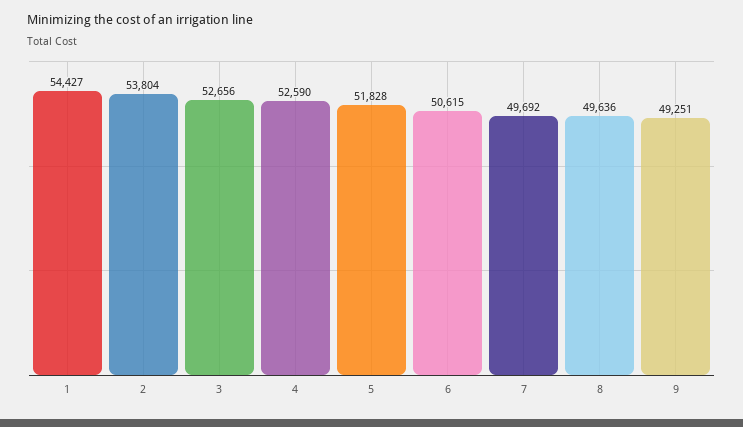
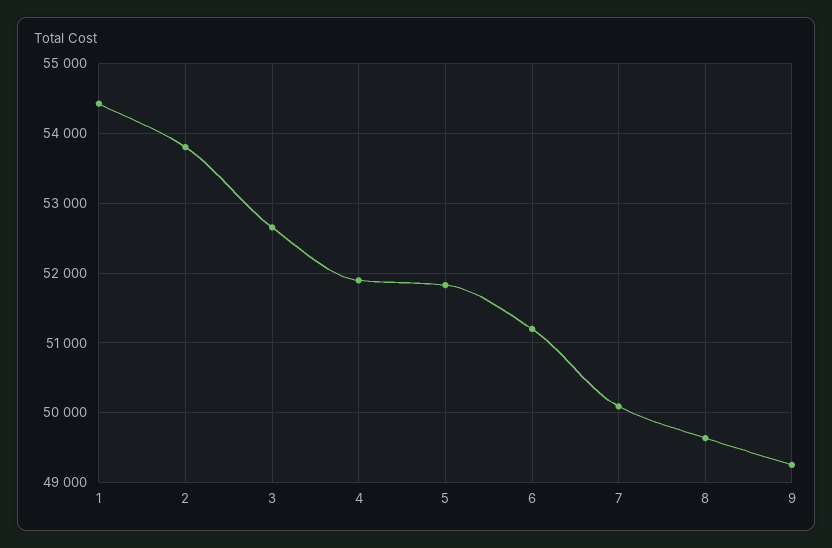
4: 52590 -> 51900
6: 50615 -> 51200
7: 49692 -> 50100

